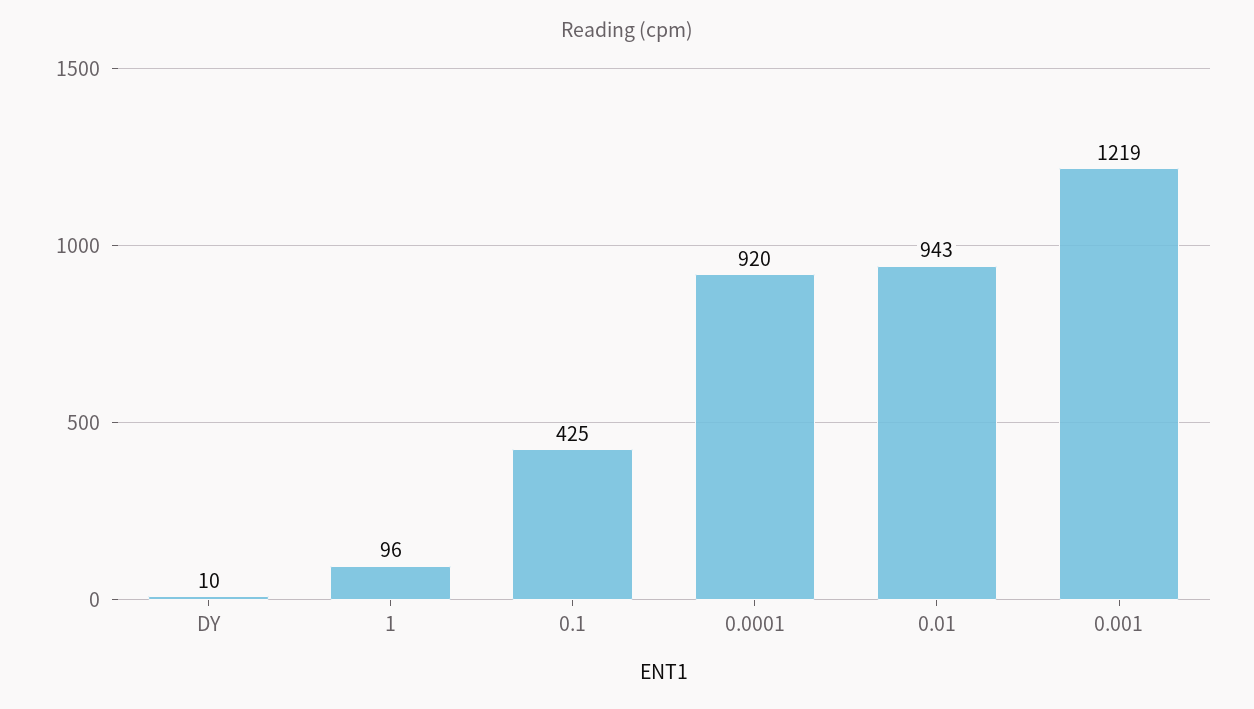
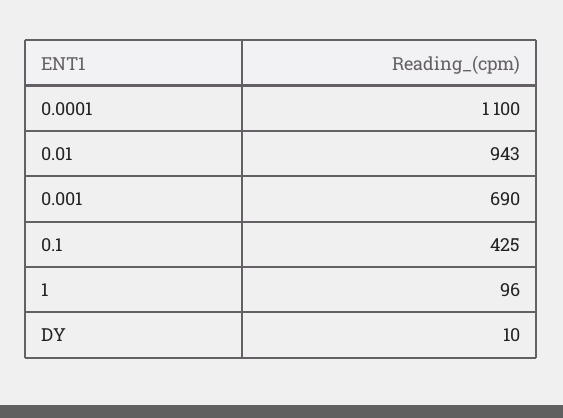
0.0001: 920 -> 1100
0.001: 1219 -> 690

